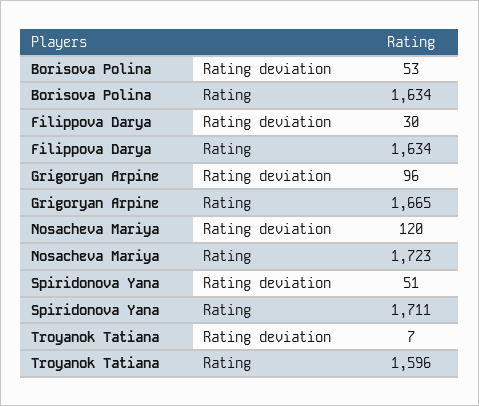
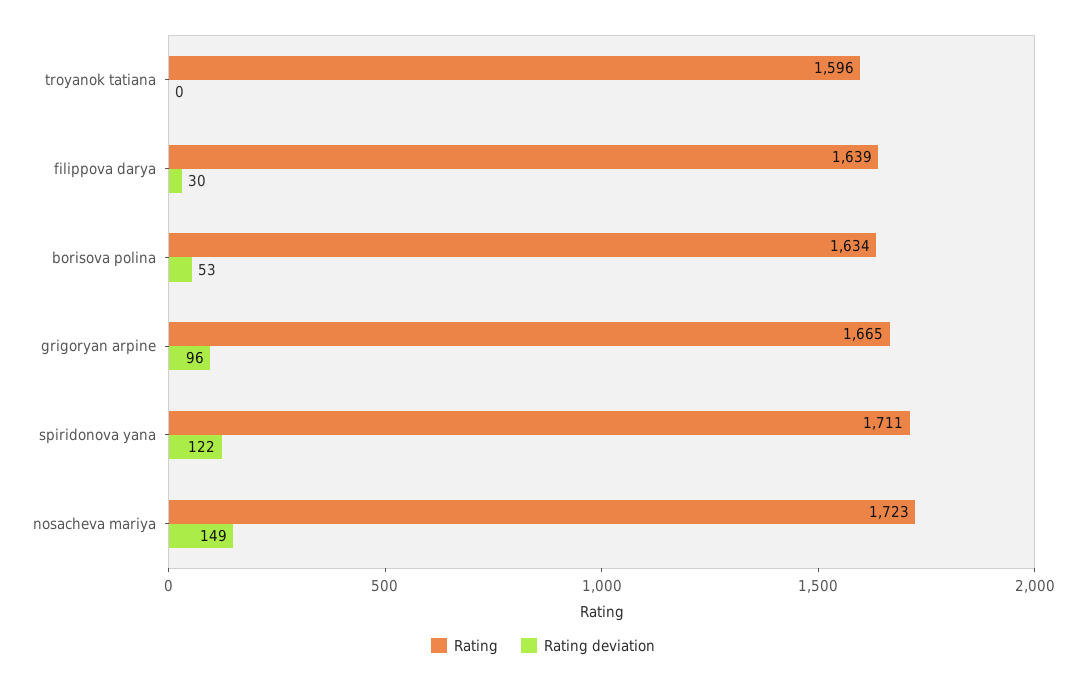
Rating, Filippova Darya: 1634 -> 1639
Rating deviation, Nosacheva Mariya: 120 -> 149
Rating deviation, Spiridonova Yana: 51 -> 122
Rating deviation, Troyanok Tatiana: 7 -> 0

